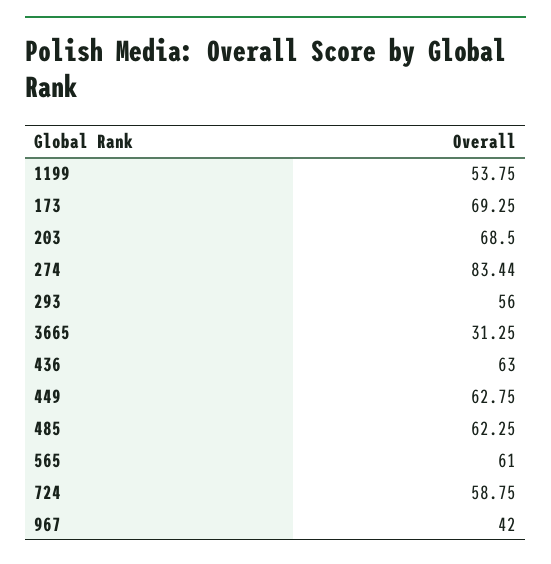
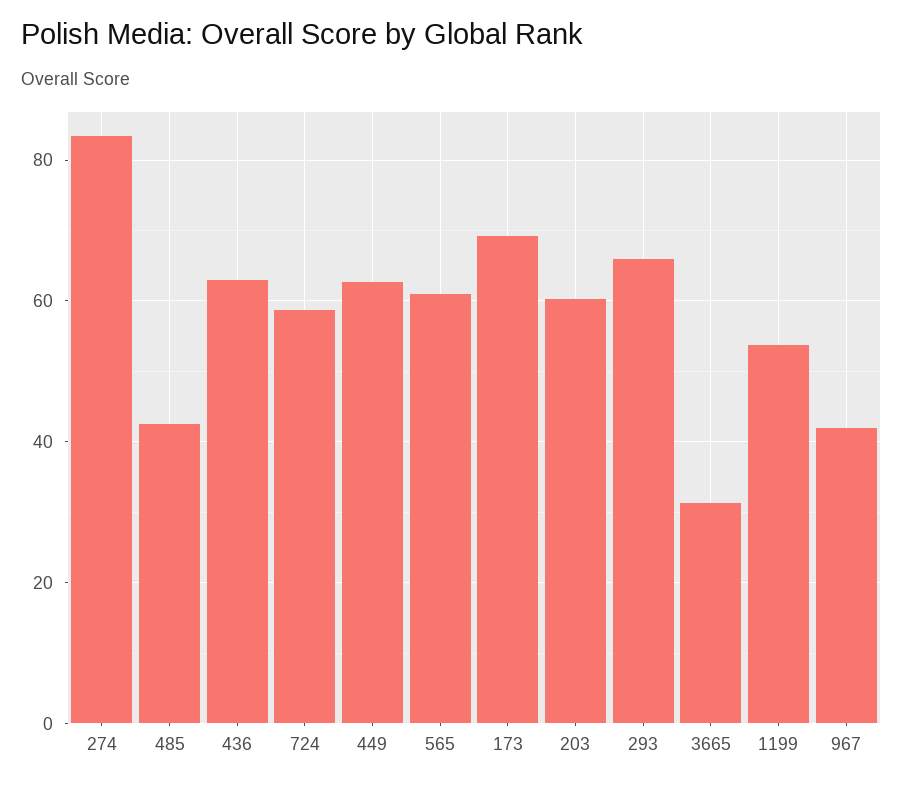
203: 68.5 -> 60
293: 56 -> 66
485: 62.25 -> 42

